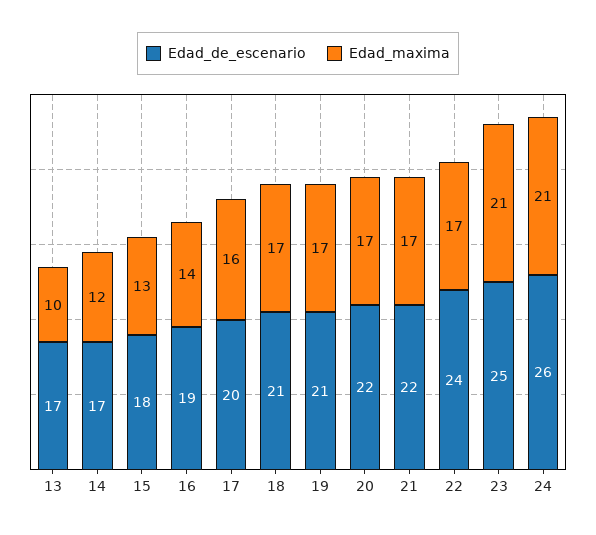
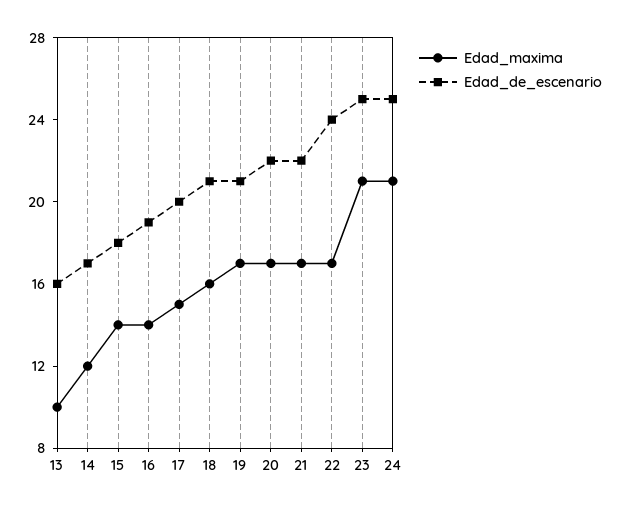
Edad_de_escenario, 13: 17 -> 16
Edad_maxima, 15: 13 -> 14
Edad_maxima, 17: 16 -> 15
Edad_maxima, 18: 17 -> 16
Edad_de_escenario, 24: 26 -> 25

